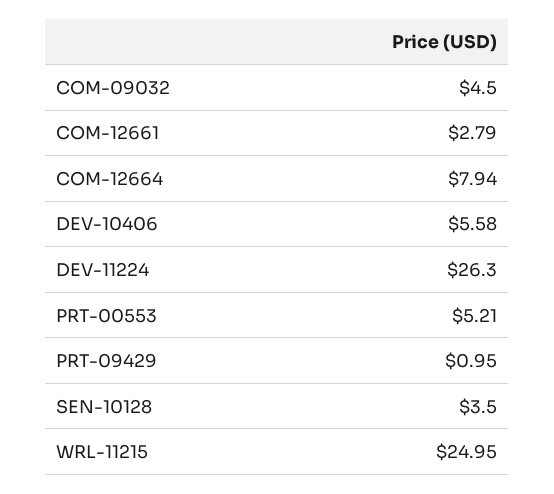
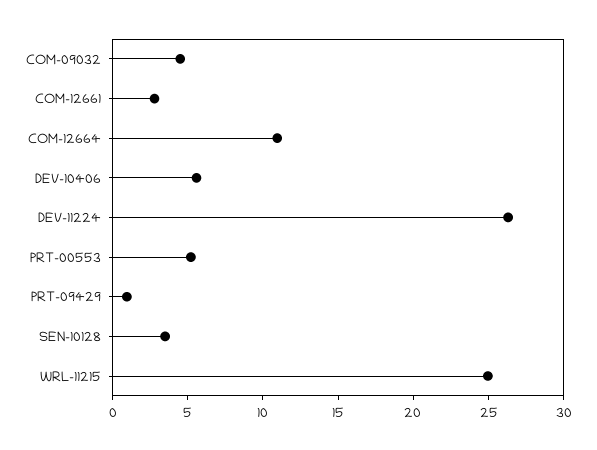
COM-12664: 7.94 -> 11

